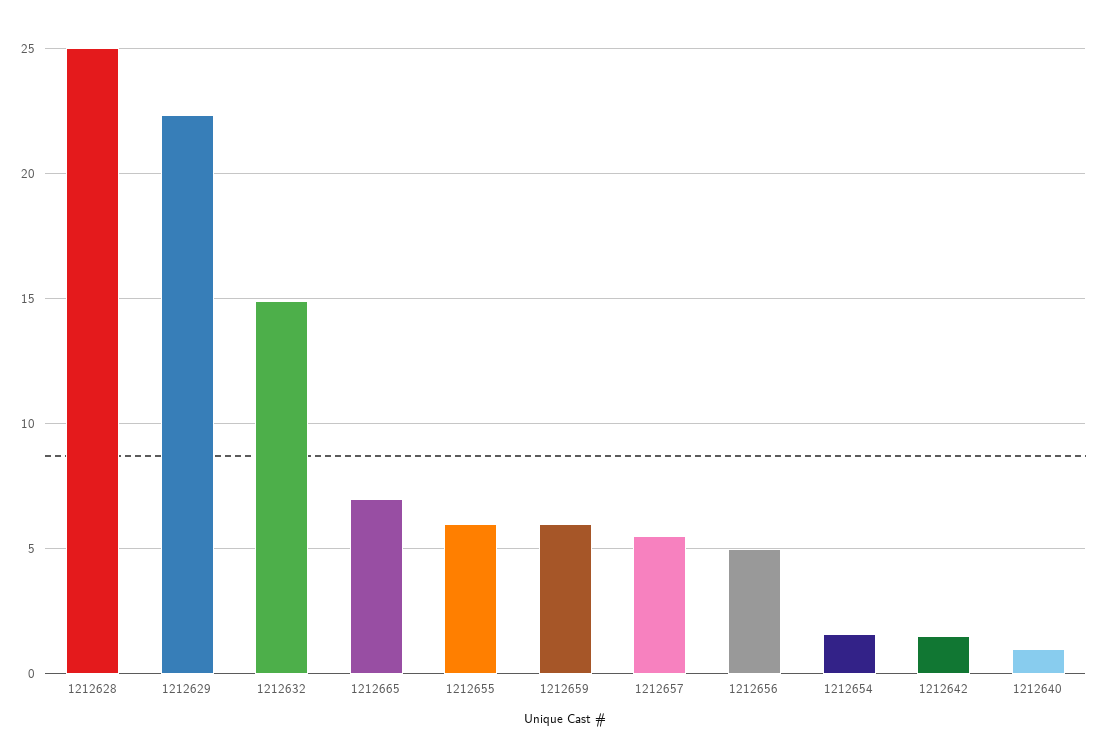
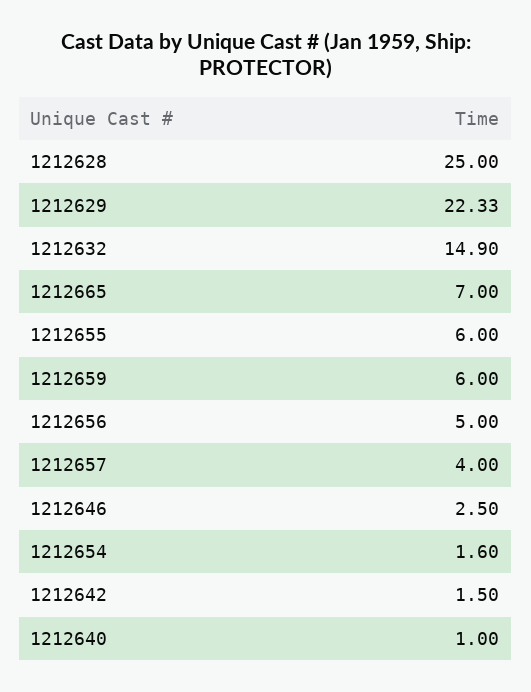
1212657: 5.5 -> 4
1212646: none -> 2.5

